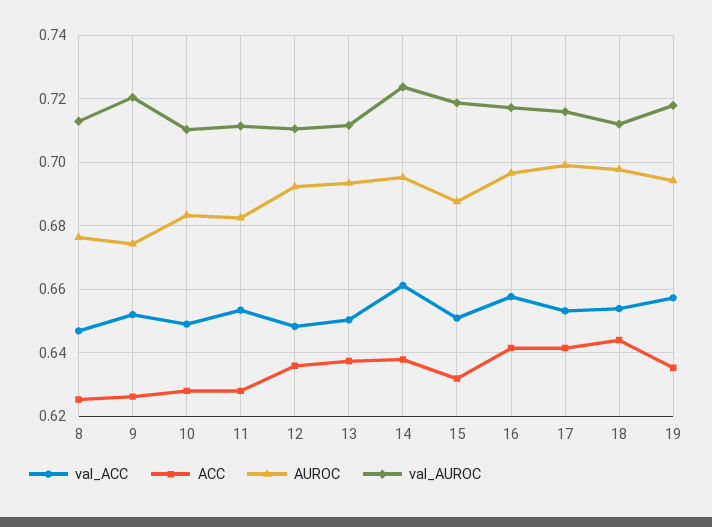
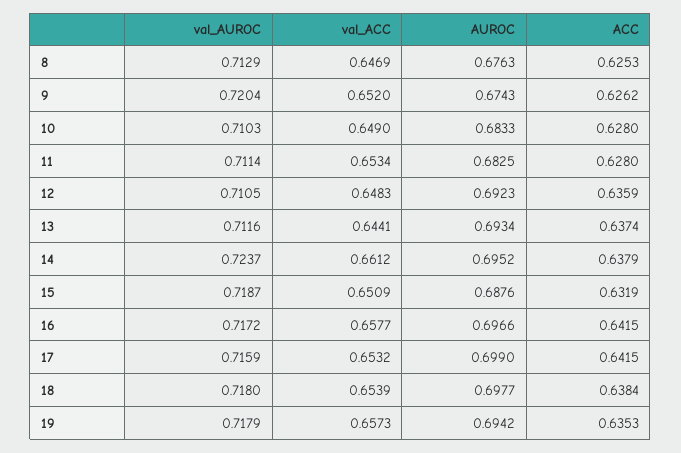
val_ACC, 13: 0.65 -> 0.6441
ACC, 18: 0.644 -> 0.6384
val_AUROC, 18: 0.712 -> 0.718

